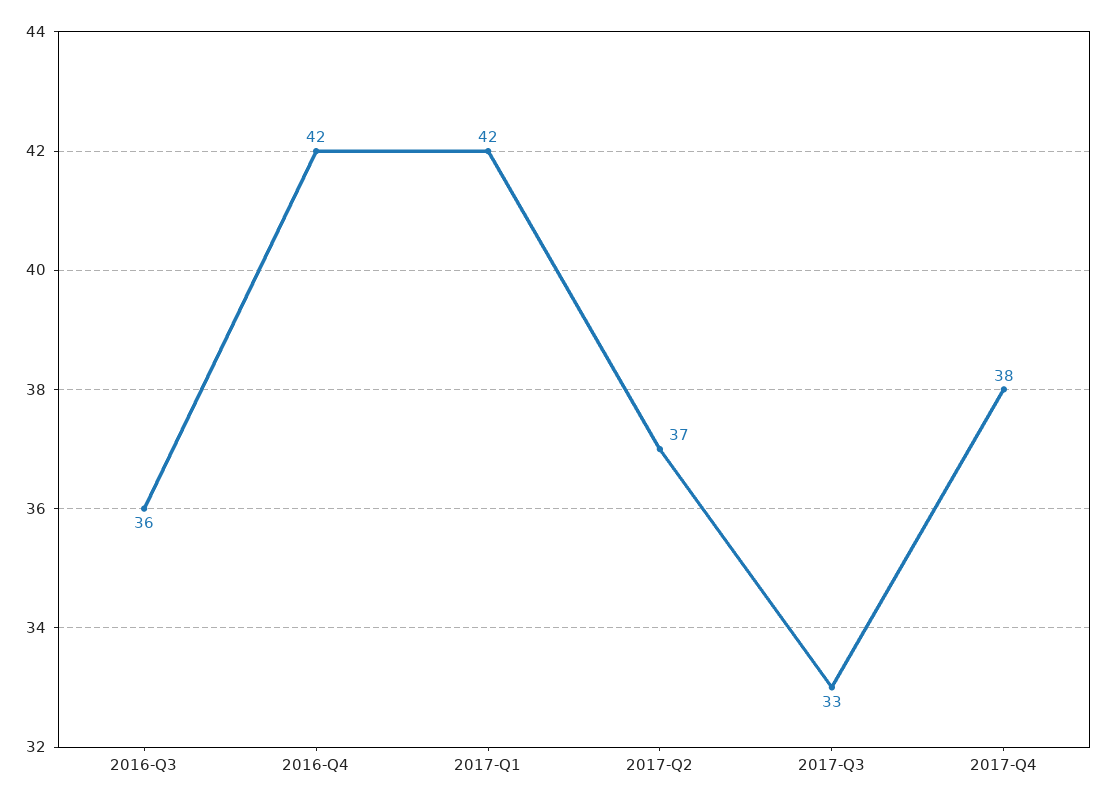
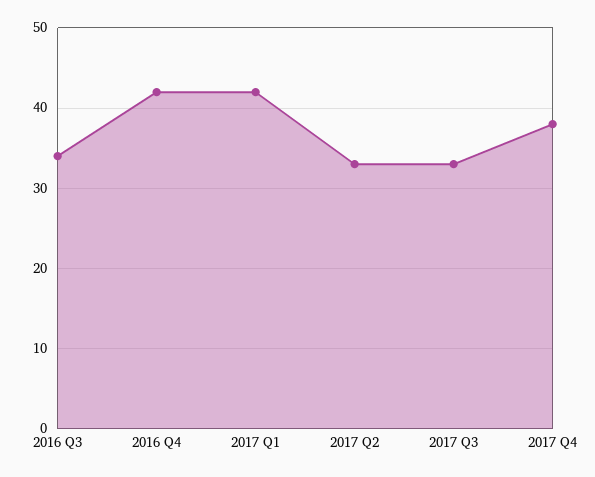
2016-Q3: 36 -> 34
2017-Q2: 37 -> 33

